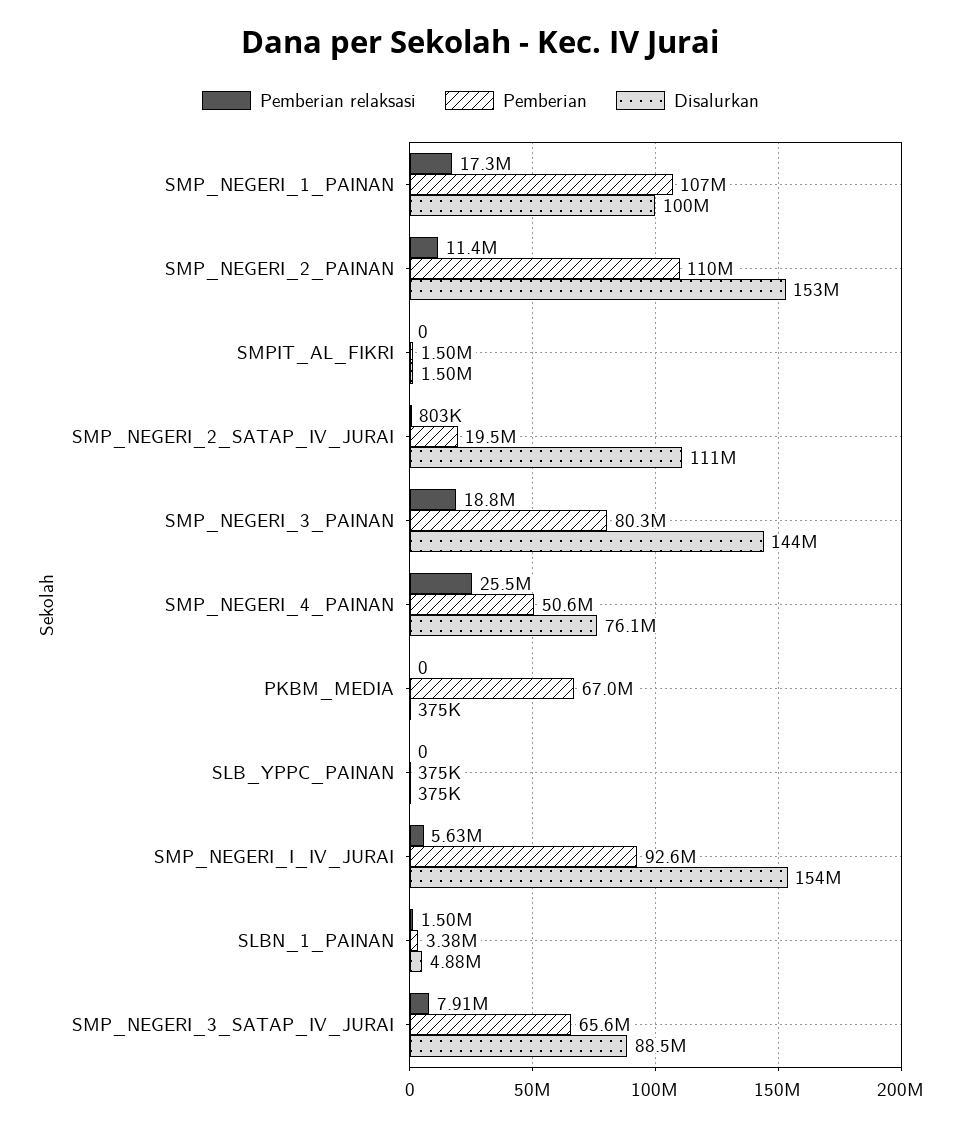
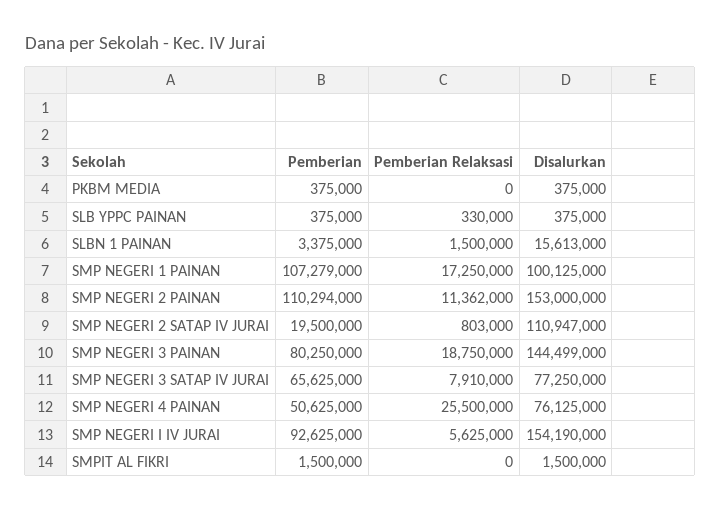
Pemberian, PKBM_MEDIA: 67000000 -> 375000
Pemberian relaksasi, SLB_YPPC_PAINAN: 0 -> 330000
Disalurkan, SLBN_1_PAINAN: 4880000 -> 15613000
Disalurkan, SMP_NEGERI_3_SATAP_IV_JURAI: 88500000 -> 77250000

